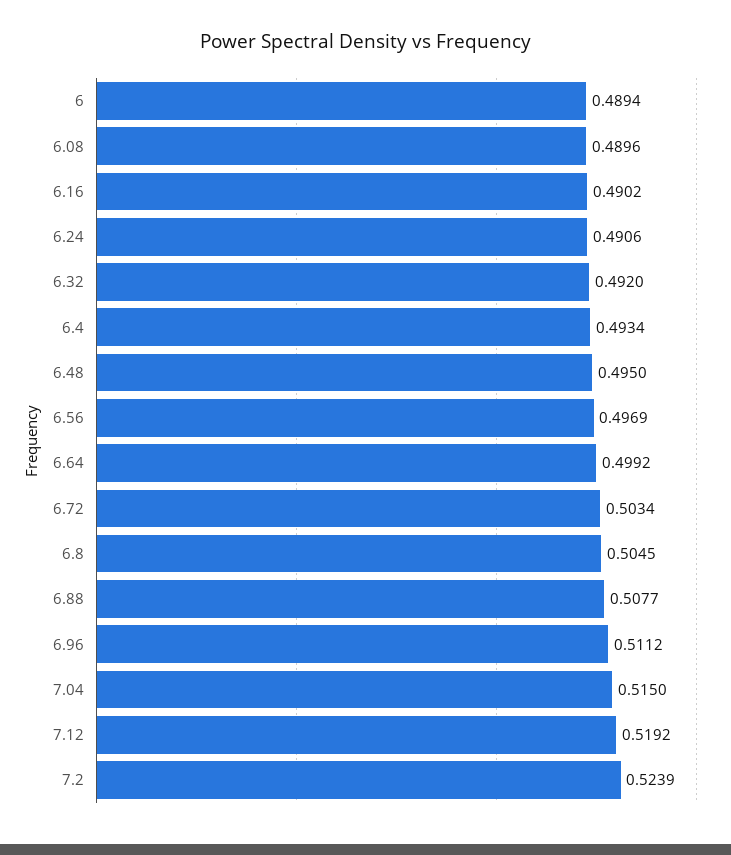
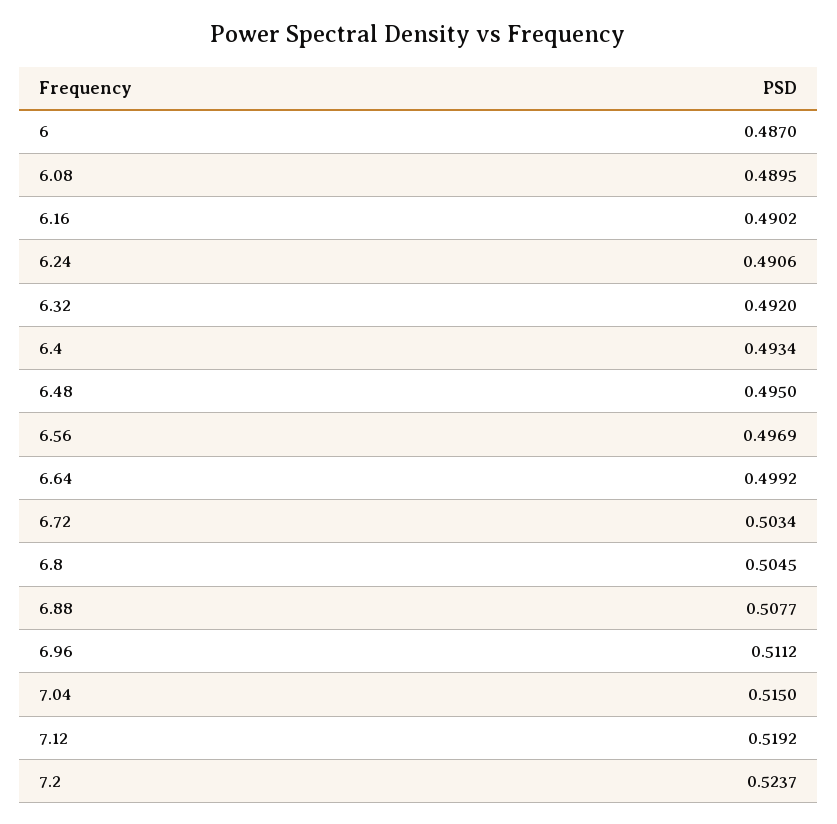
6: 0.4894 -> 0.487
6.08: 0.4896 -> 0.4895
7.2: 0.5239 -> 0.5237

